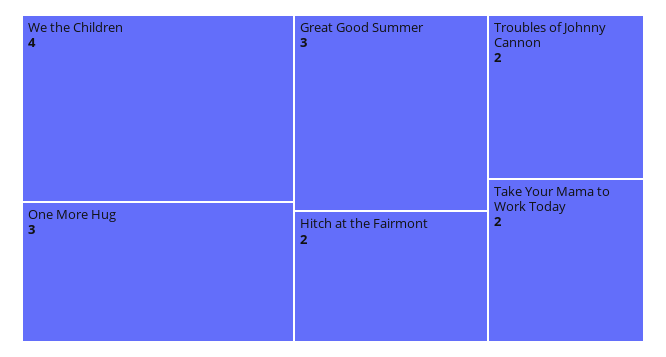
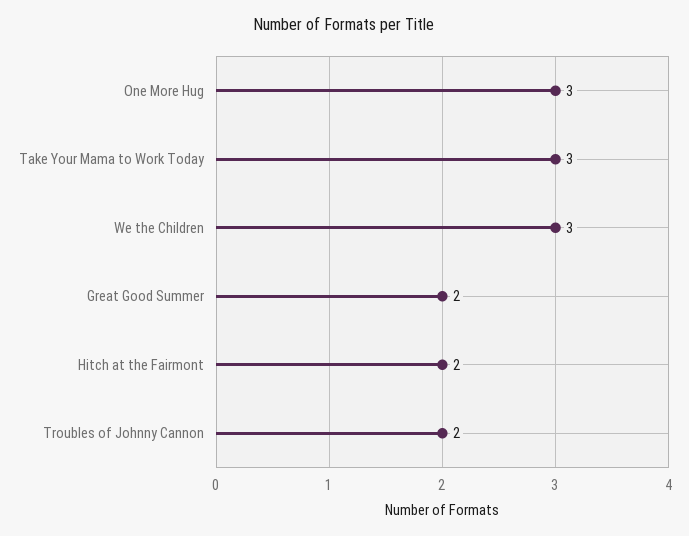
We the Children: 4 -> 3
Great Good Summer: 3 -> 2
Take Your Mama to Work Today: 2 -> 3

